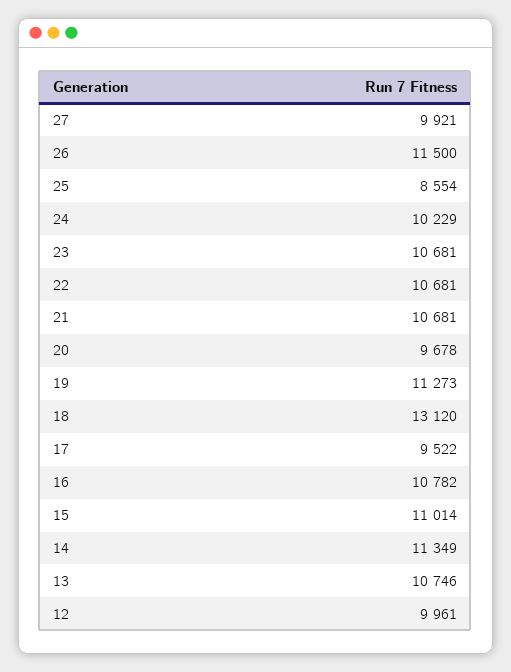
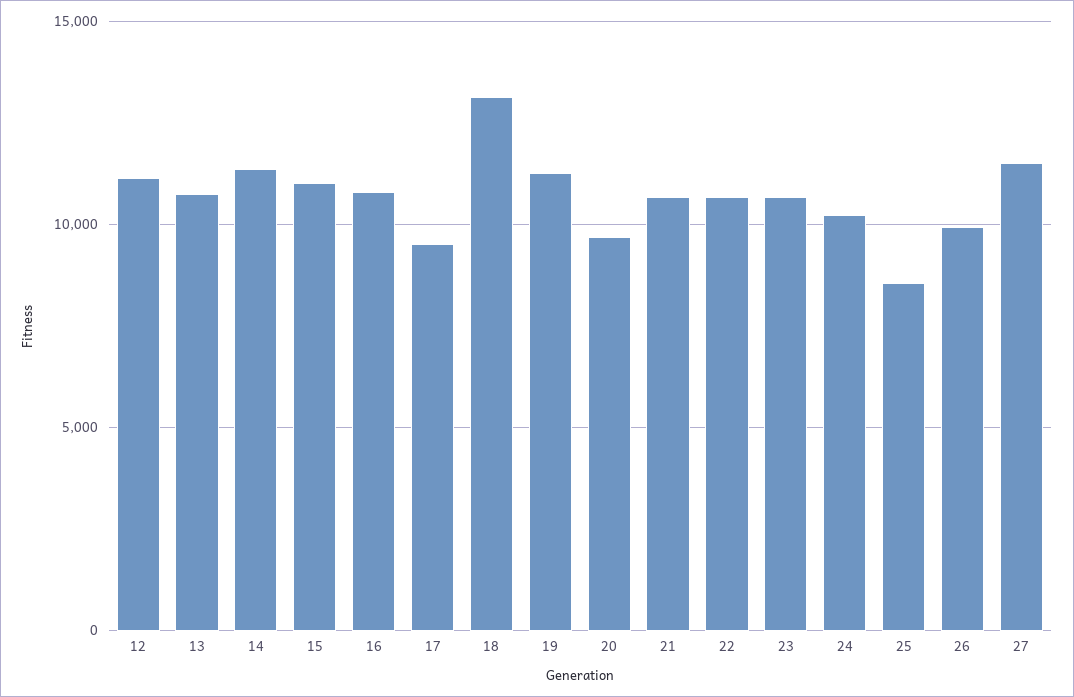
27: 9921 -> 11500
26: 11500 -> 10000
12: 9961 -> 11000

